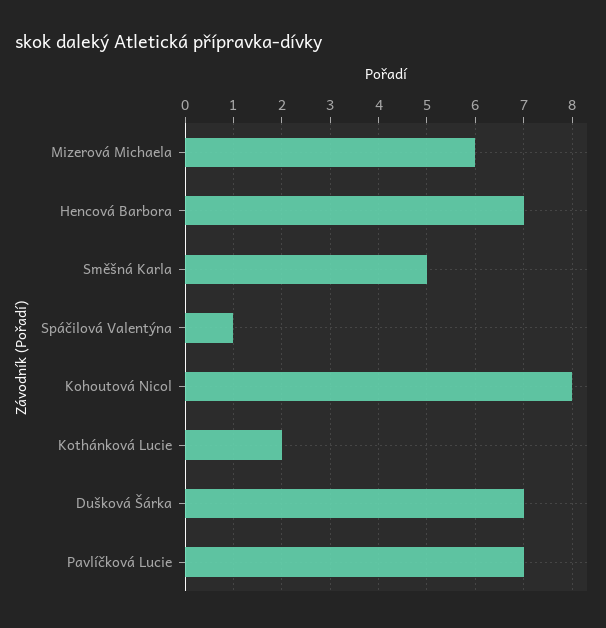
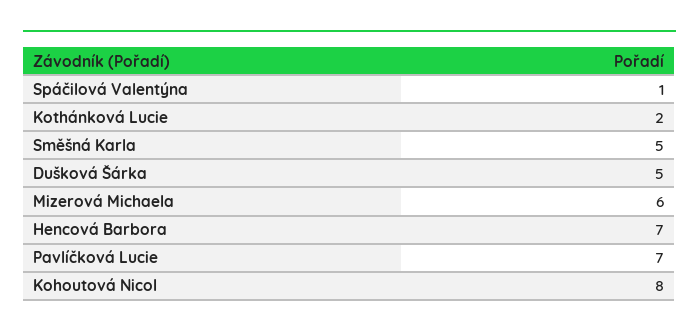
Dušková Šárka: 7 -> 5

